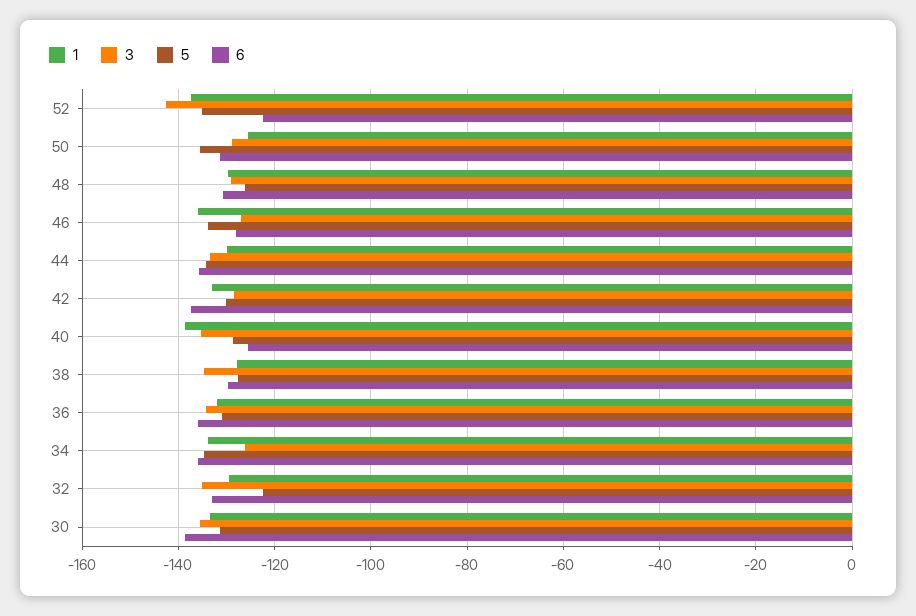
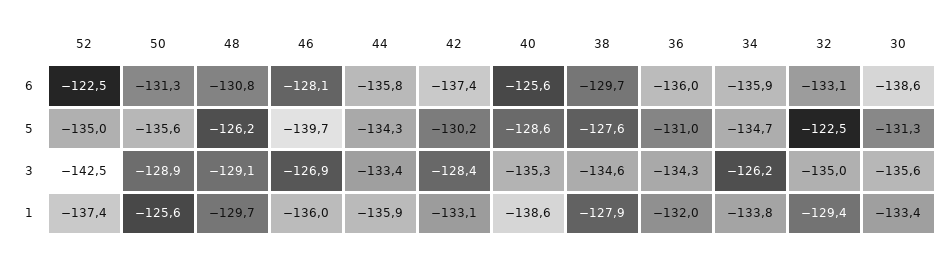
5, 46: -134 -> -139.7
1, 44: -130 -> -135.9

